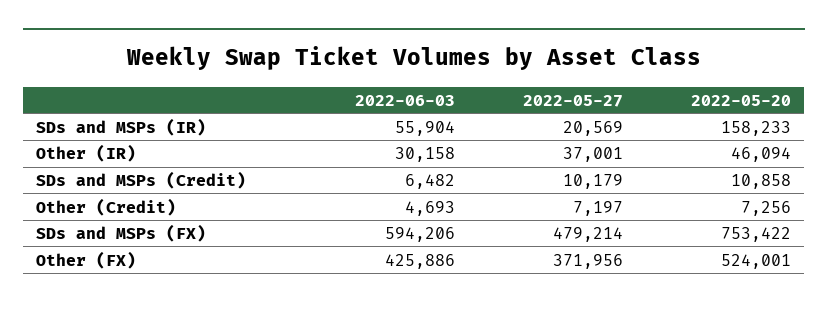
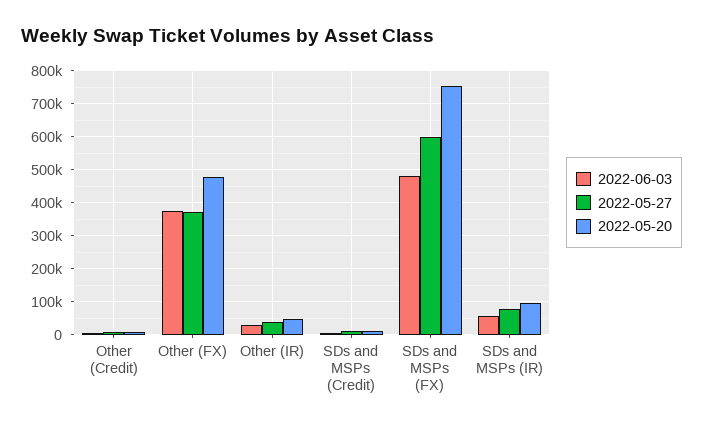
2022-05-27, SDs and MSPs (IR): 20569 -> 80000
2022-05-20, SDs and MSPs (IR): 158233 -> 100000
2022-06-03, SDs and MSPs (FX): 594206 -> 480000
2022-05-27, SDs and MSPs (FX): 479214 -> 600000
2022-06-03, Other (FX): 425886 -> 380000
2022-05-20, Other (FX): 524001 -> 480000

